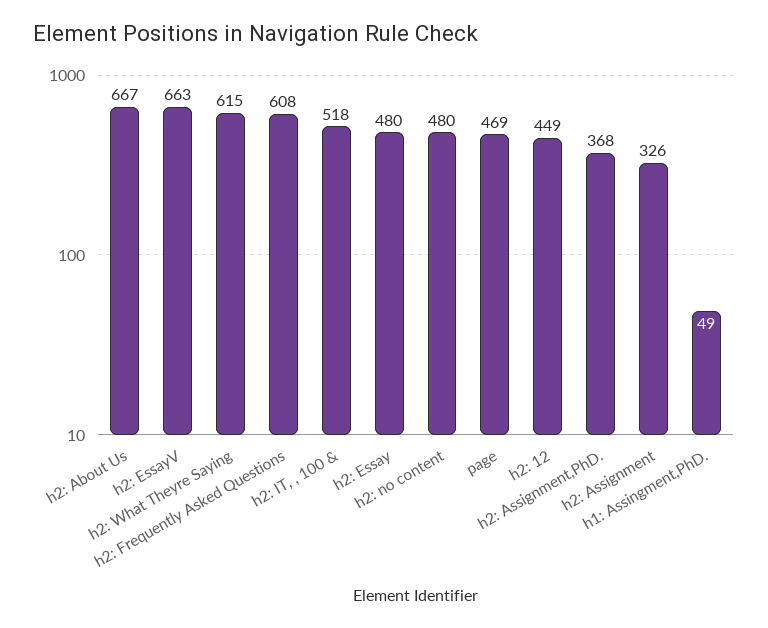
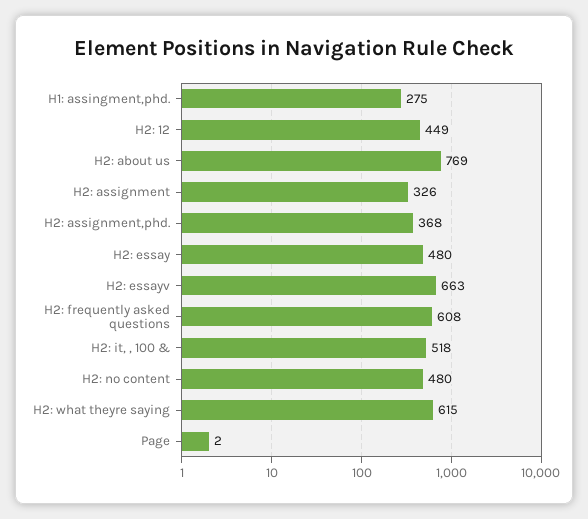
h2: About Us: 667 -> 769
page: 469 -> 2
h1: Assingment,PhD.: 49 -> 275

